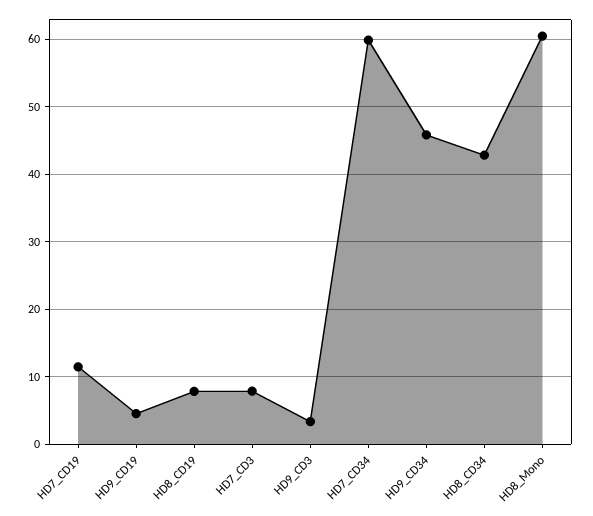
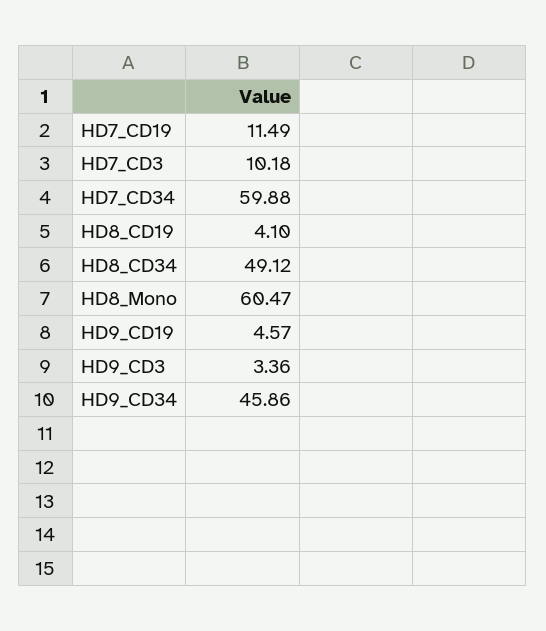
HD8_CD19: 8 -> 4.1
HD7_CD3: 8 -> 10.18
HD8_CD34: 43 -> 49.12

